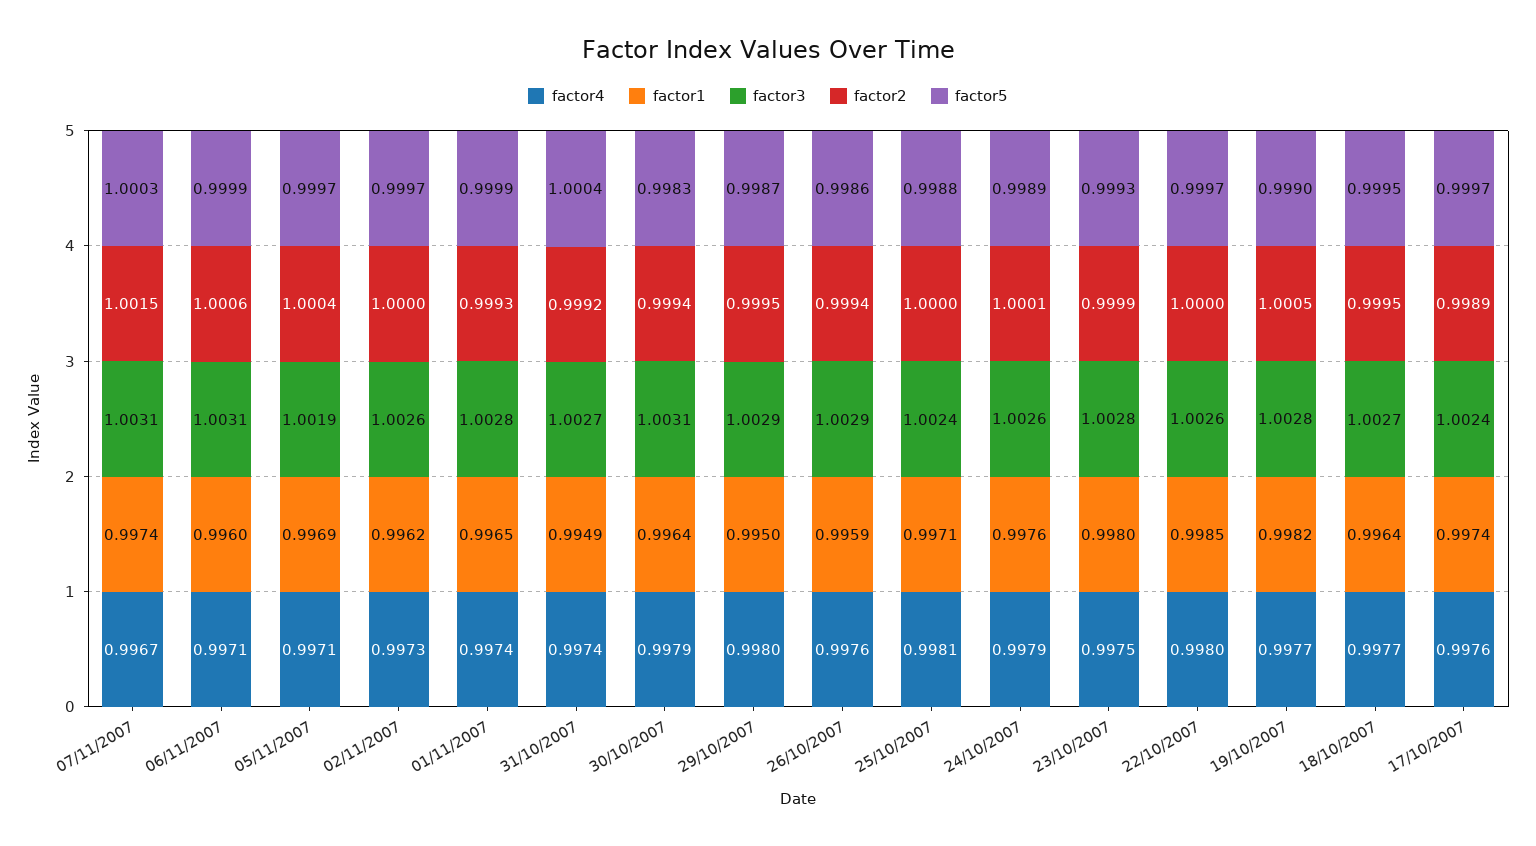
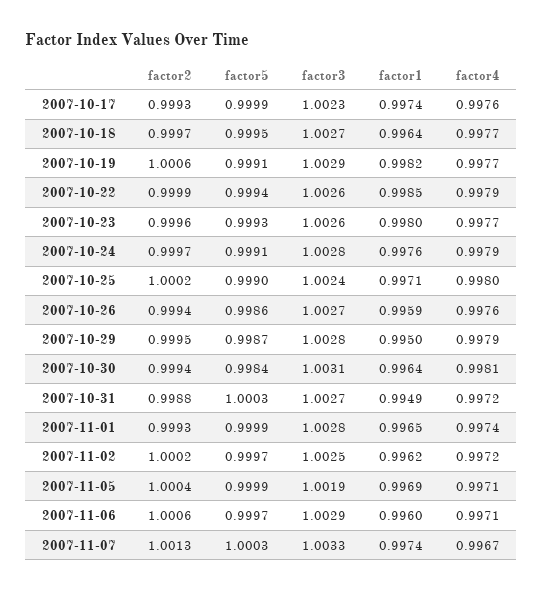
factor3, 07/11/2007: 1.0031 -> 1.0033
factor2, 07/11/2007: 1.0015 -> 1.0013
factor3, 06/11/2007: 1.0031 -> 1.0029
factor5, 06/11/2007: 0.9999 -> 0.9997
factor5, 05/11/2007: 0.9997 -> 0.9999
factor4, 02/11/2007: 0.9973 -> 0.9972
factor3, 02/11/2007: 1.0026 -> 1.0025
factor2, 02/11/2007: 1 -> 1.0002
factor4, 31/10/2007: 0.9974 -> 0.9972
factor2, 31/10/2007: 0.9992 -> 0.9988
factor5, 31/10/2007: 1.0004 -> 1.0003
factor4, 30/10/2007: 0.9979 -> 0.9981
factor5, 30/10/2007: 0.9983 -> 0.9984
factor4, 29/10/2007: 0.998 -> 0.9979
factor3, 29/10/2007: 1.0029 -> 1.0028
factor3, 26/10/2007: 1.0029 -> 1.0027
factor4, 25/10/2007: 0.9981 -> 0.998
factor2, 25/10/2007: 1 -> 1.0002
factor5, 25/10/2007: 0.9988 -> 0.999
factor3, 24/10/2007: 1.0026 -> 1.0028
factor2, 24/10/2007: 1.0001 -> 0.9997
factor5, 24/10/2007: 0.9989 -> 0.9991
factor4, 23/10/2007: 0.9975 -> 0.9977
factor3, 23/10/2007: 1.0028 -> 1.0026
factor2, 23/10/2007: 0.9999 -> 0.9996
factor4, 22/10/2007: 0.998 -> 0.9979
factor2, 22/10/2007: 1 -> 0.9999
factor5, 22/10/2007: 0.9997 -> 0.9994
factor3, 19/10/2007: 1.0028 -> 1.0029
factor2, 19/10/2007: 1.0005 -> 1.0006
factor5, 19/10/2007: 0.999 -> 0.9991
factor2, 18/10/2007: 0.9995 -> 0.9997
factor3, 17/10/2007: 1.0024 -> 1.0023
factor2, 17/10/2007: 0.9989 -> 0.9993
factor5, 17/10/2007: 0.9997 -> 0.9999

